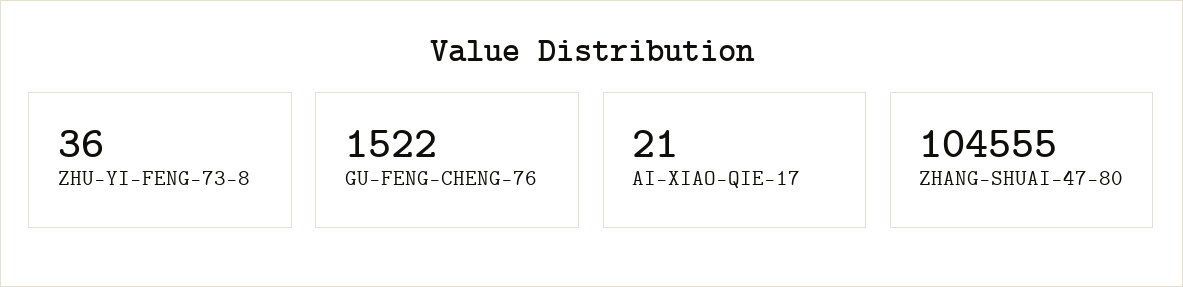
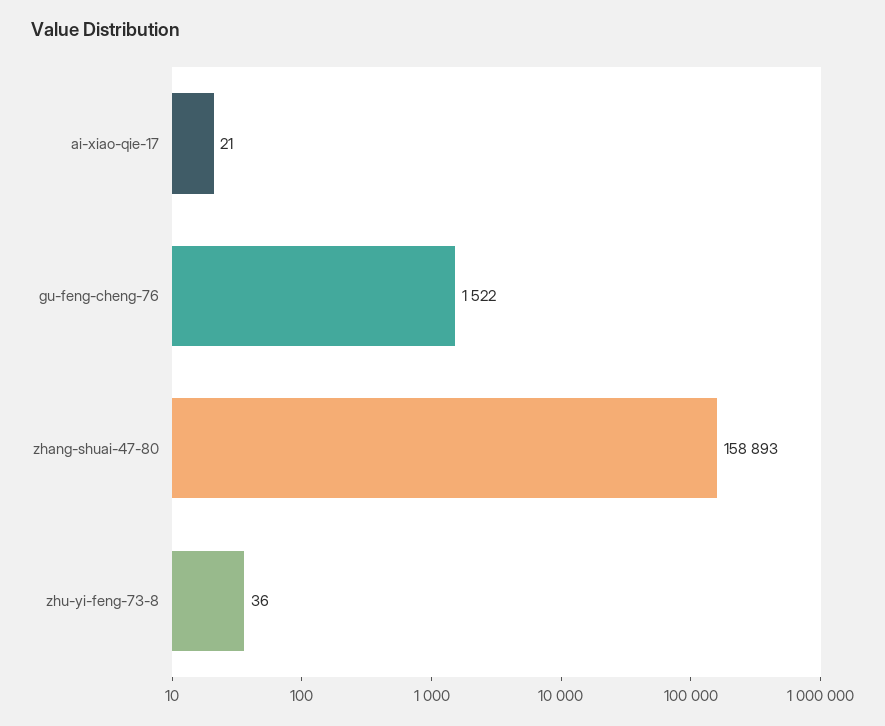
ZHANG-SHUAI-47-80: 104555 -> 158893

